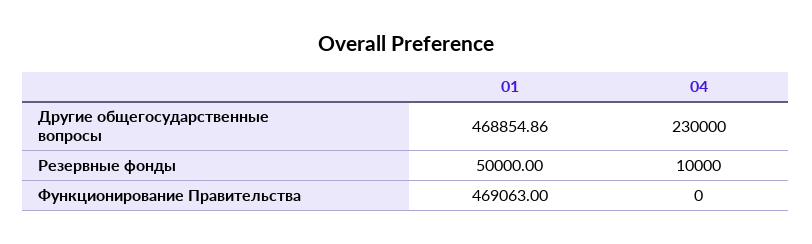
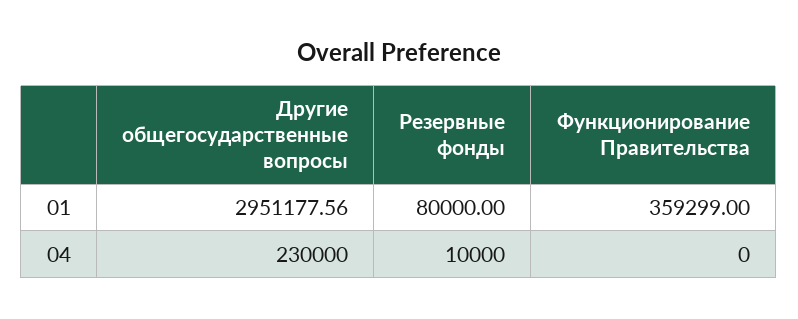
01, Другие общегосударственные вопросы: 468854.86 -> 2951177.56
01, Резервные фонды: 50000 -> 80000
01, Функционирование Правительства: 469063 -> 359299

